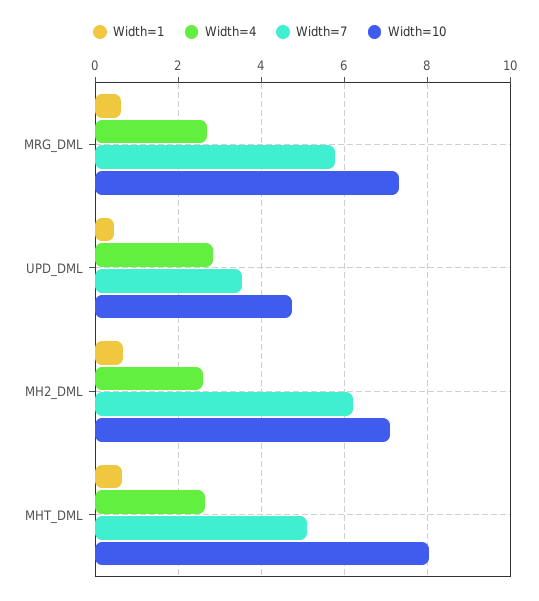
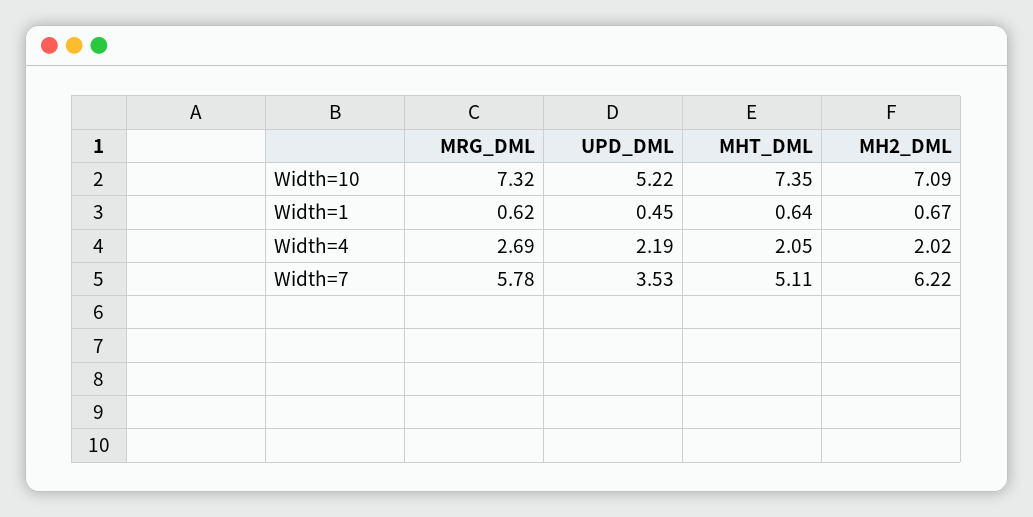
Width=4, UPD_DML: 2.8 -> 2.19
Width=10, UPD_DML: 4.8 -> 5.22
Width=4, MH2_DML: 2.6 -> 2.02
Width=4, MHT_DML: 2.6 -> 2.05
Width=10, MHT_DML: 8 -> 7.35

